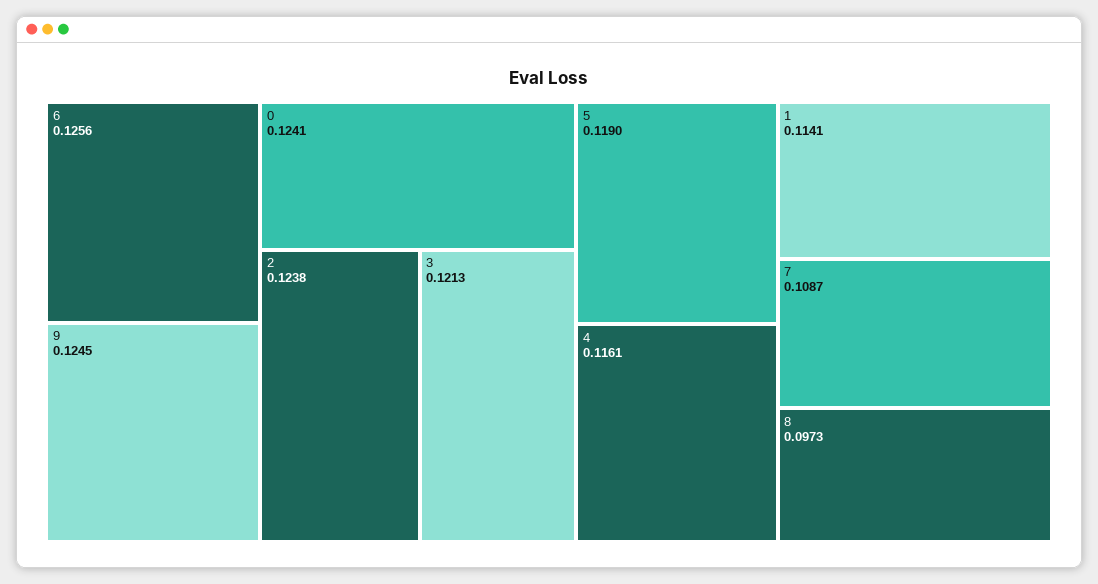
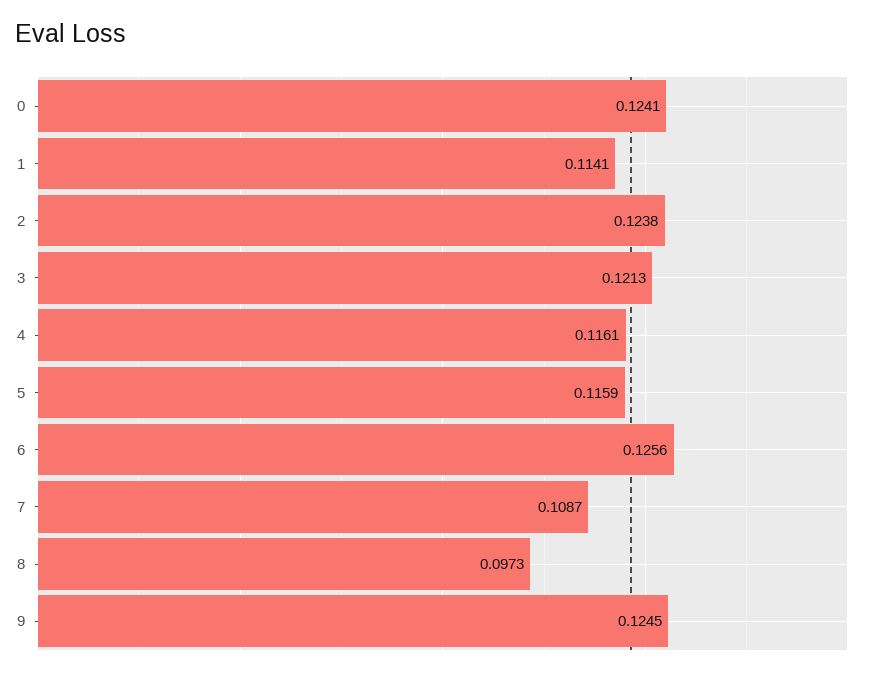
5: 0.119 -> 0.1159

